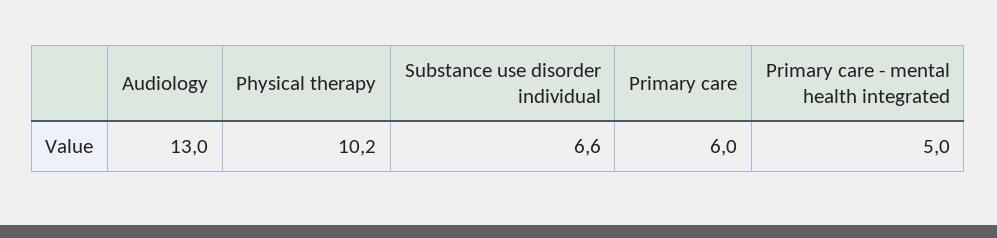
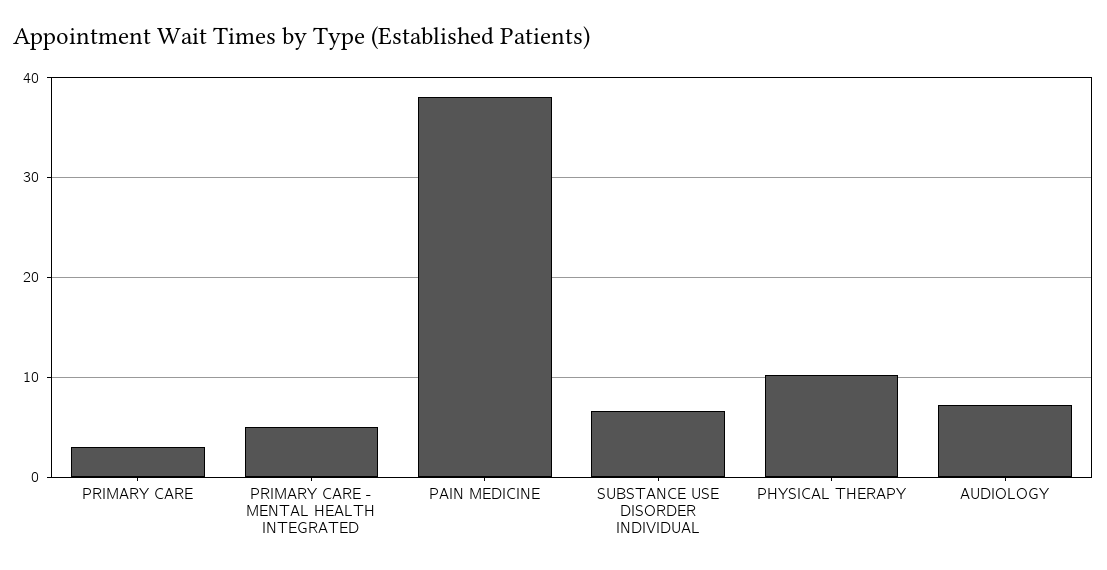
Audiology: 13 -> 7
Primary care: 6 -> 3
PAIN MEDICINE: none -> 38

